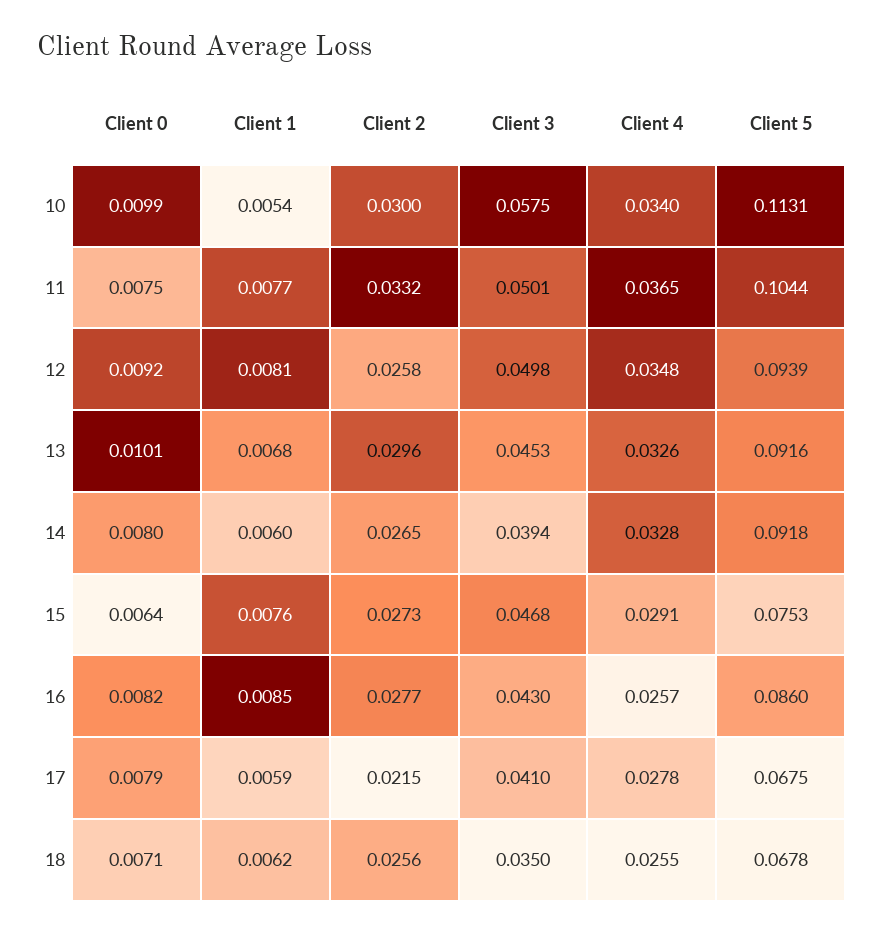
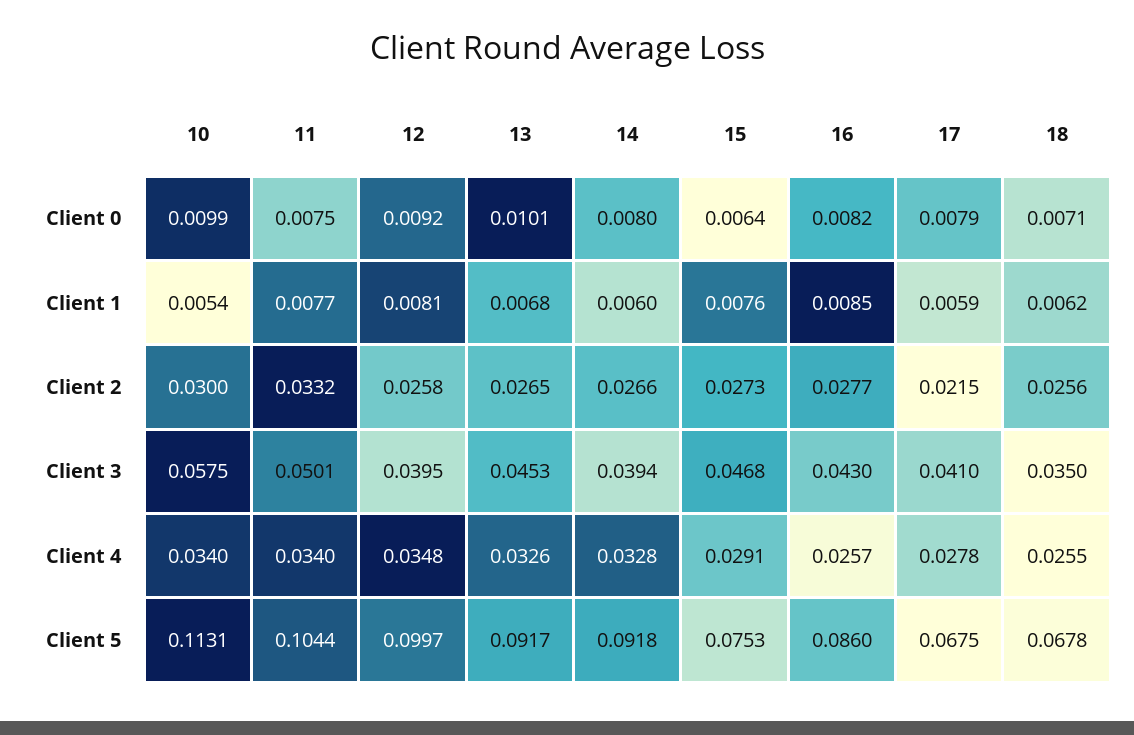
Client 4, 11: 0.0365 -> 0.034
Client 3, 12: 0.0498 -> 0.0395
Client 5, 12: 0.0939 -> 0.0997
Client 2, 13: 0.0296 -> 0.0265
Client 5, 13: 0.0916 -> 0.0917
Client 2, 14: 0.0265 -> 0.0266

